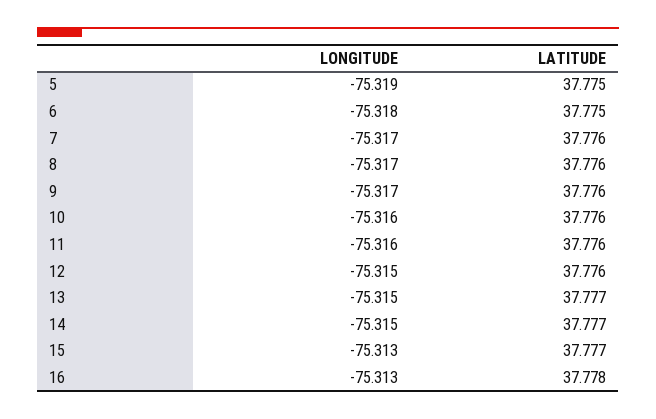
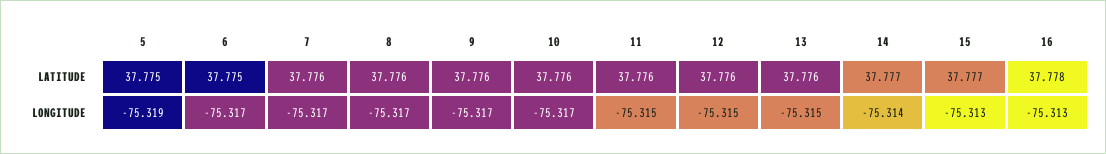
LONGITUDE, 6: -75.318 -> -75.317
LONGITUDE, 10: -75.316 -> -75.317
LONGITUDE, 11: -75.316 -> -75.315
LATITUDE, 13: 37.777 -> 37.776
LONGITUDE, 14: -75.315 -> -75.314

